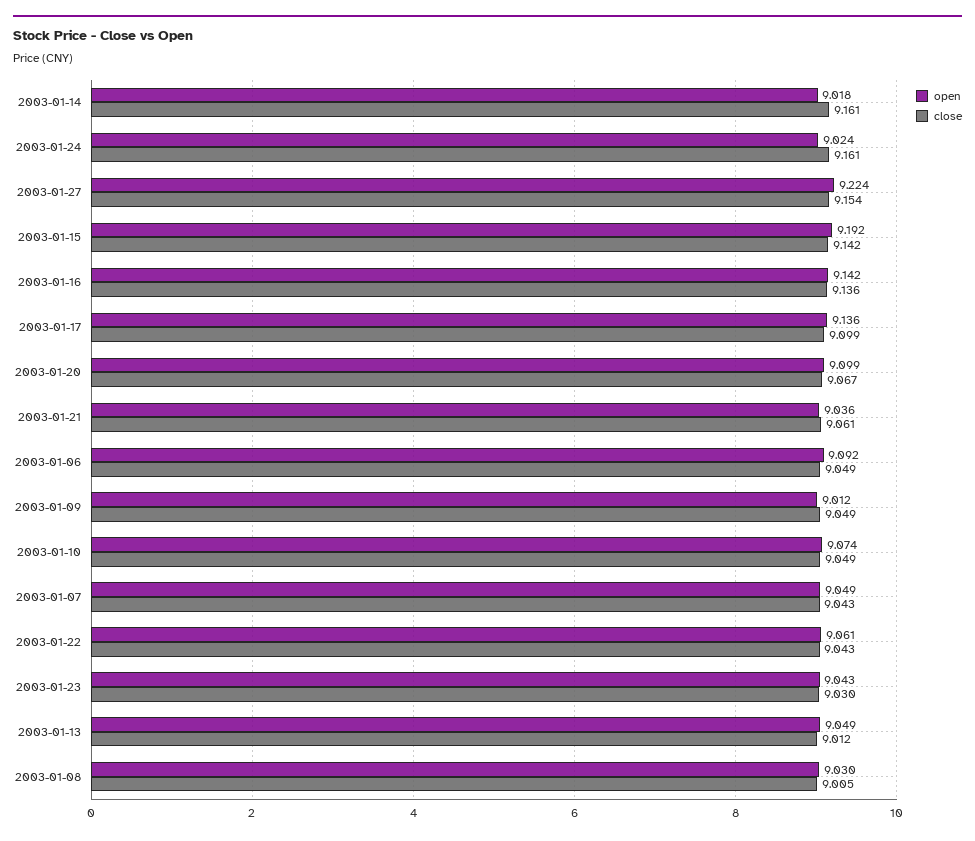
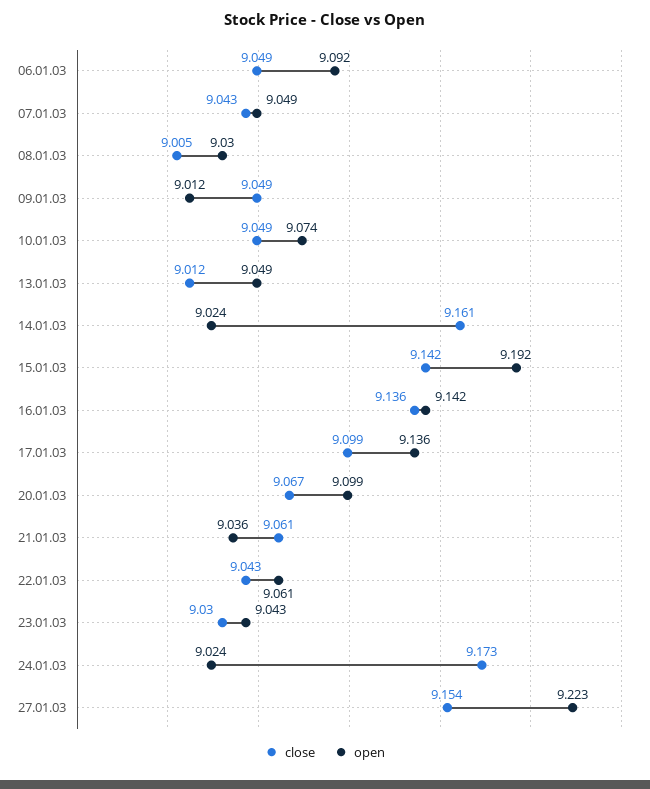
open, 2003-01-14: 9.018 -> 9.024
close, 2003-01-24: 9.161 -> 9.173
open, 2003-01-27: 9.224 -> 9.223

